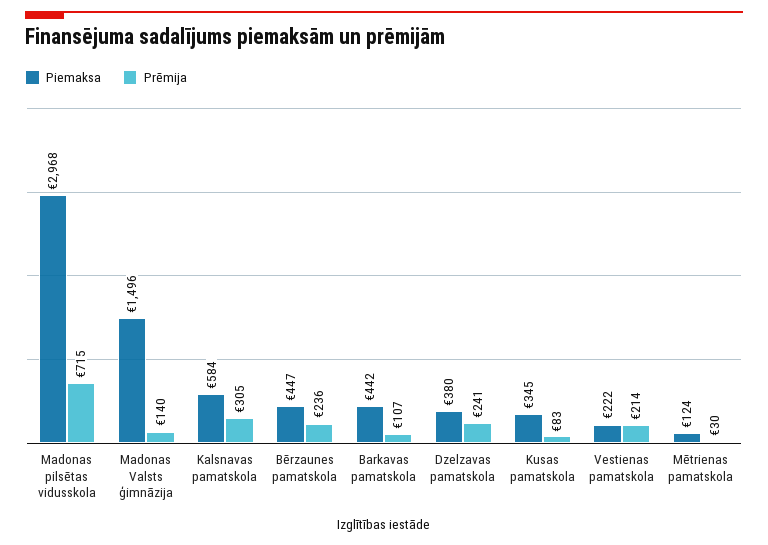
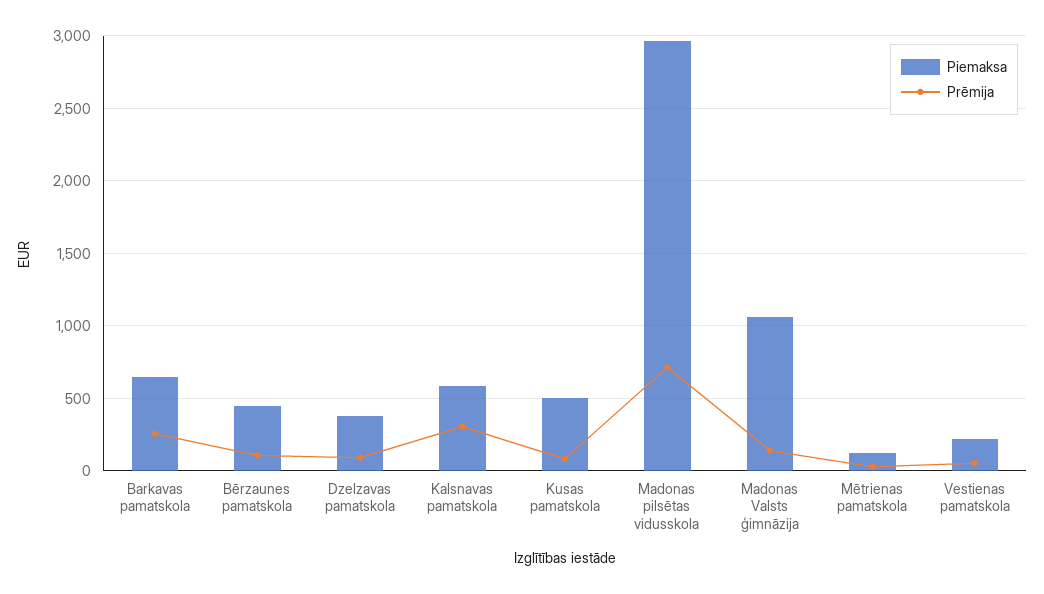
Piemaksa, Madonas Valsts ģimnāzija: 1496 -> 1050
Prēmija, Bērzaunes pamatskola: 236 -> 100
Piemaksa, Barkavas pamatskola: 442 -> 650
Prēmija, Barkavas pamatskola: 107 -> 250
Prēmija, Dzelzavas pamatskola: 241 -> 100
Piemaksa, Kusas pamatskola: 345 -> 500
Prēmija, Vestienas pamatskola: 214 -> 50

